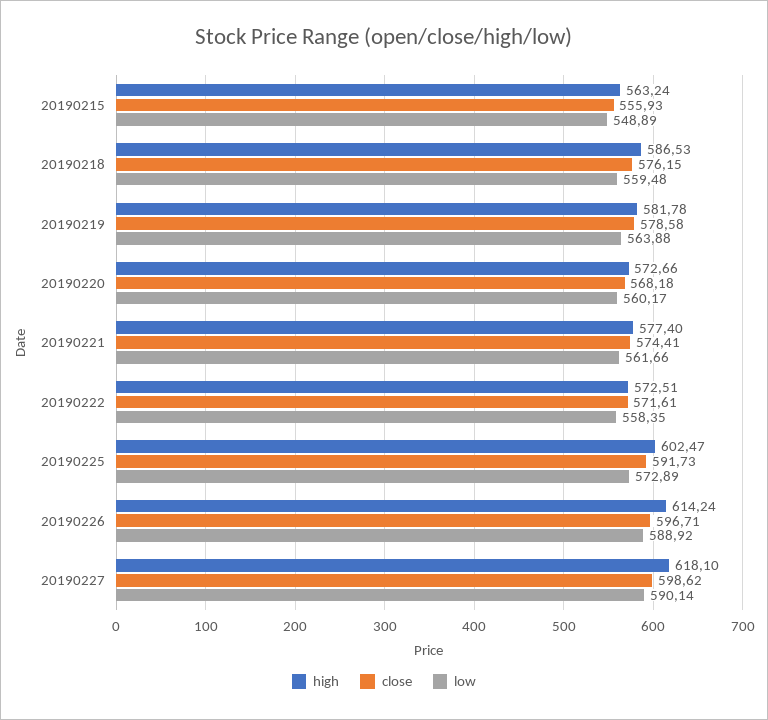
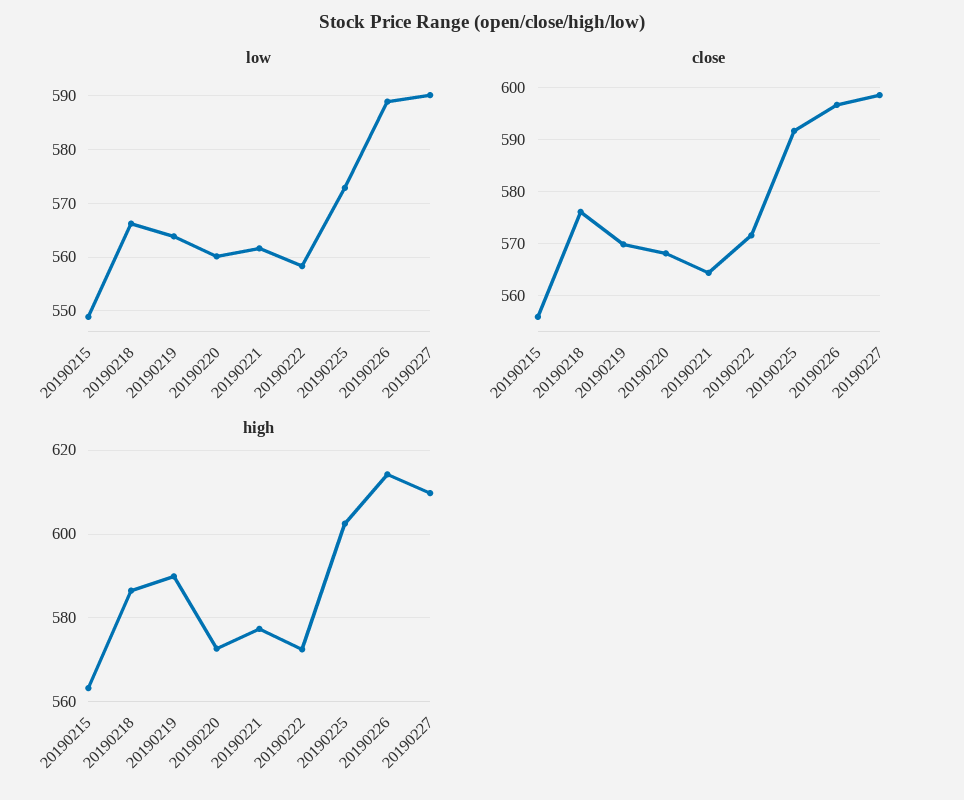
low, 20190218: 559.48 -> 566
high, 20190219: 581.78 -> 590
close, 20190219: 578.58 -> 570
close, 20190221: 574.41 -> 564
high, 20190227: 618.1 -> 610

